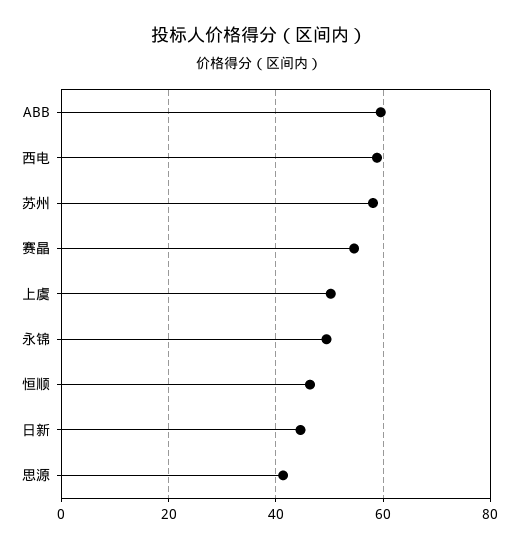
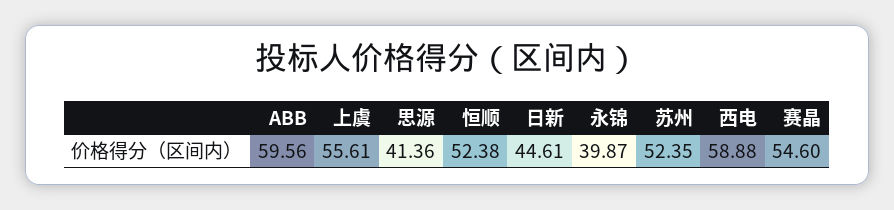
苏州: 58 -> 52.35
上虞: 50 -> 55.61
永锦: 50 -> 39.87
恒顺: 46 -> 52.38

